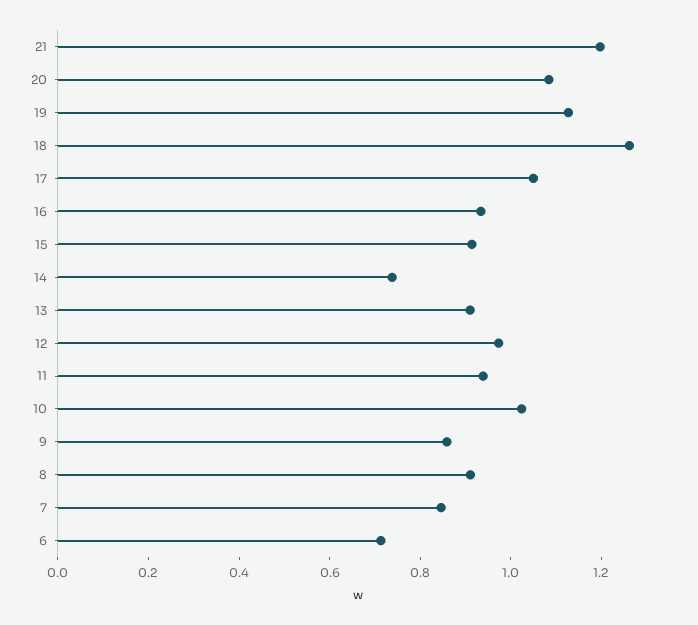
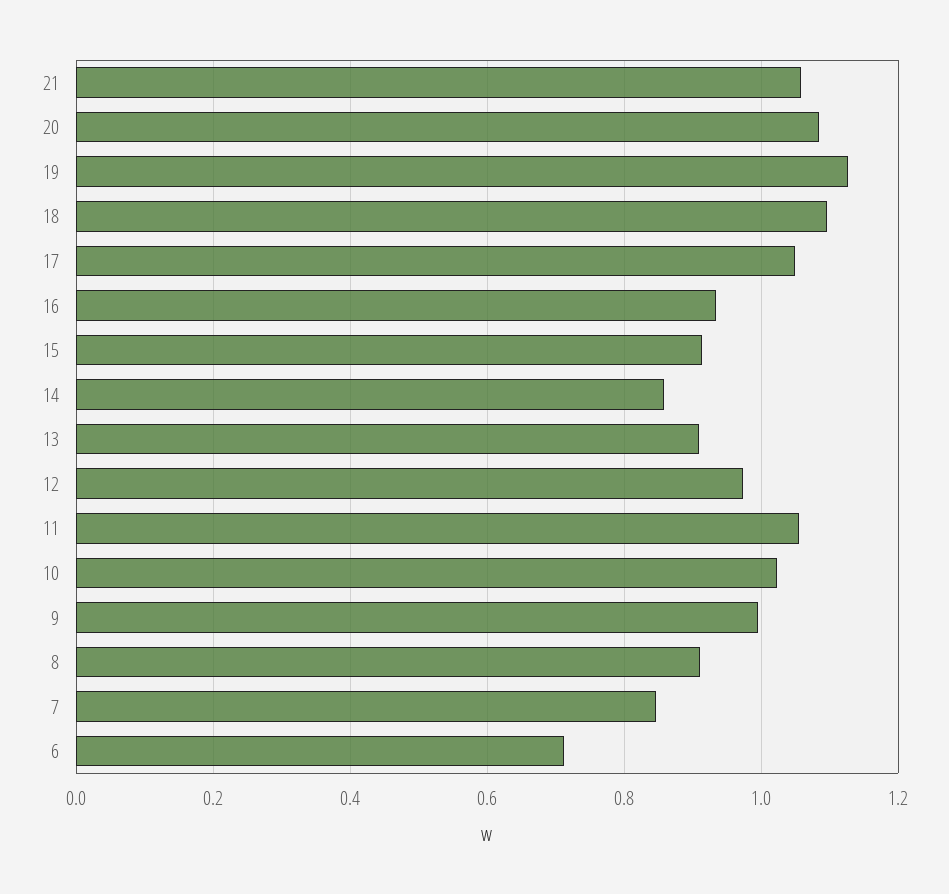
21: 1.2 -> 1.06
18: 1.25 -> 1.1
14: 0.75 -> 0.86
11: 0.95 -> 1.06
9: 0.85 -> 1

